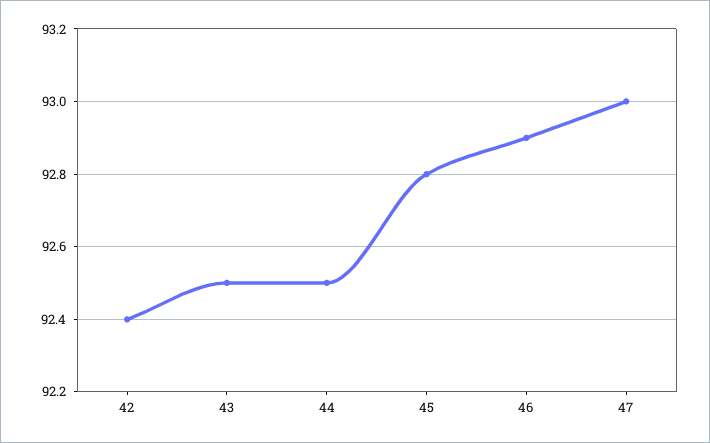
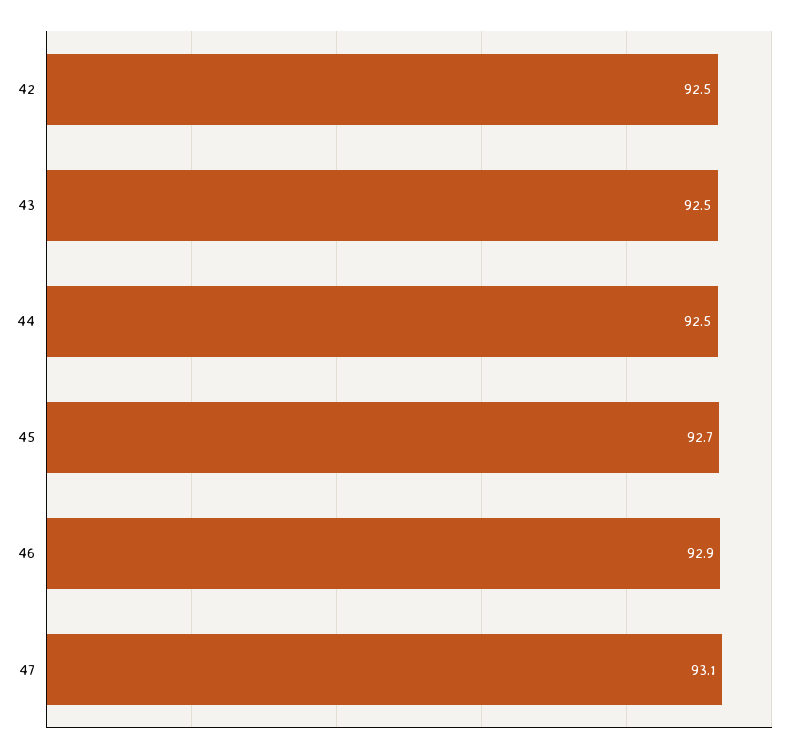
42: 92.4 -> 92.5
45: 92.8 -> 92.7
47: 93 -> 93.1

